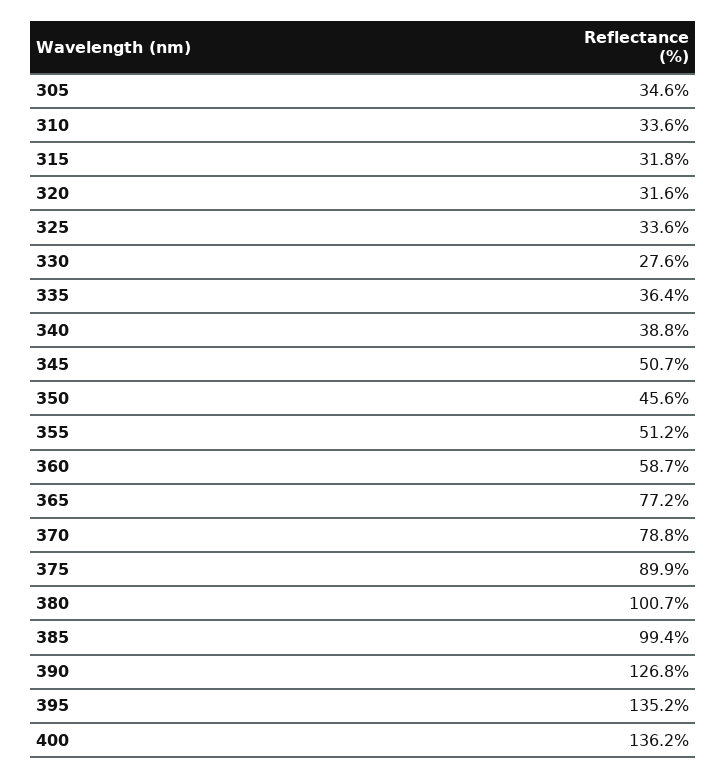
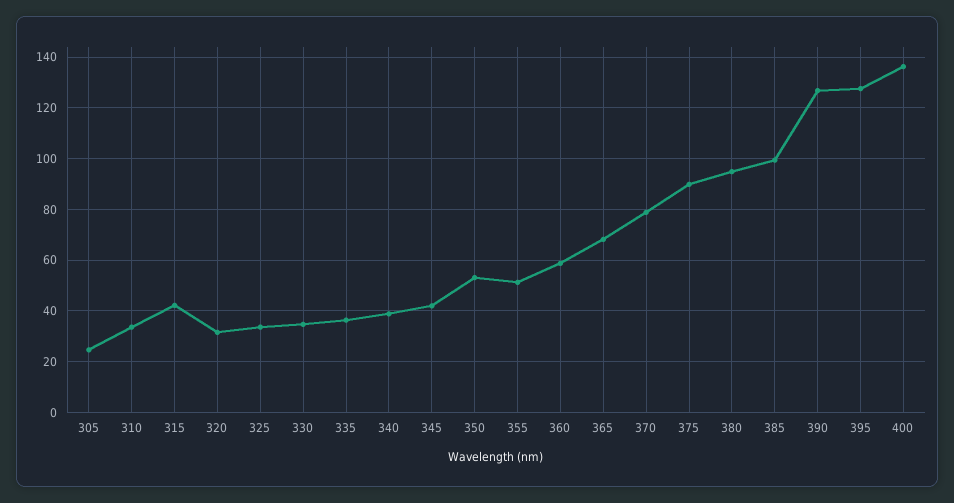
305: 34.6 -> 25
315: 31.8 -> 42.5
330: 27.6 -> 35
345: 50.7 -> 42.5
350: 45.6 -> 52.5
365: 77.2 -> 67.5
380: 100.7 -> 95
395: 135.2 -> 127.5

